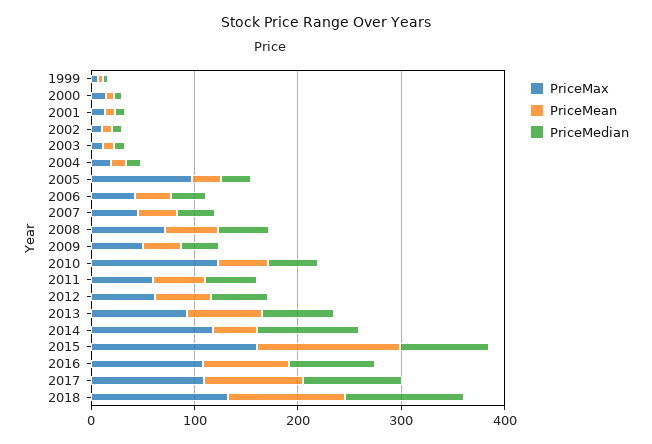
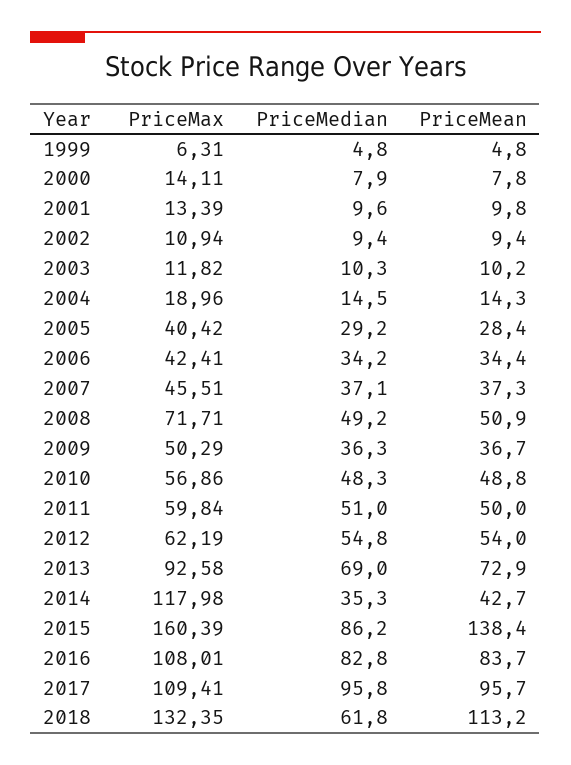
PriceMax, 2005: 100 -> 40.42
PriceMax, 2010: 120 -> 56.86
PriceMedian, 2014: 100 -> 35.3
PriceMedian, 2018: 120 -> 61.8

